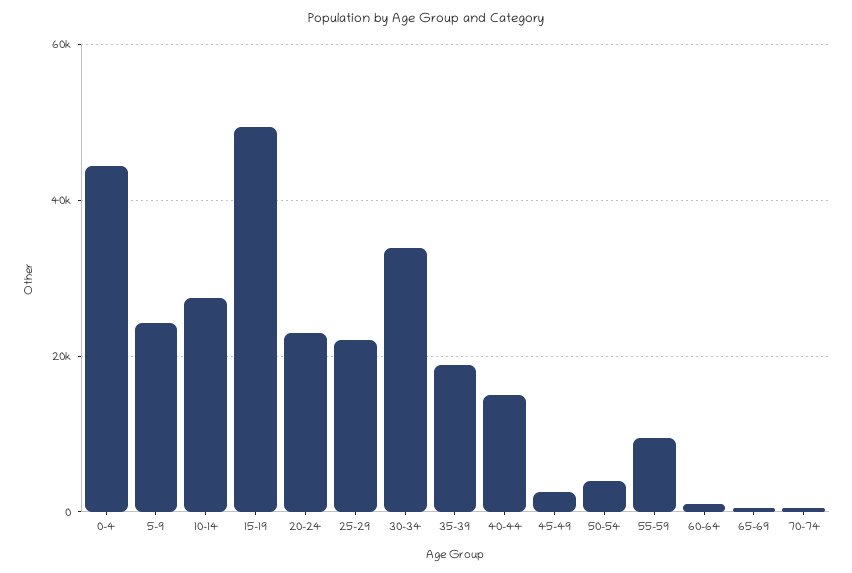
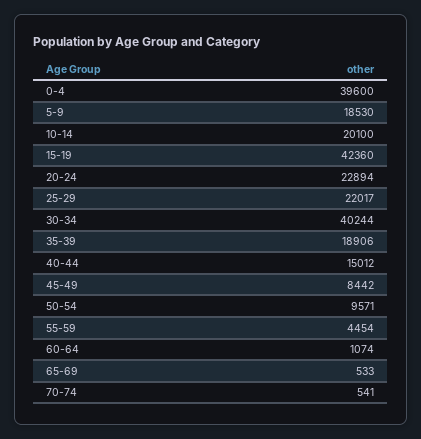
0-4: 44000 -> 39600
5-9: 24000 -> 18530
10-14: 28000 -> 20100
15-19: 50000 -> 42360
30-34: 34000 -> 40244
45-49: 2000 -> 8442
50-54: 4000 -> 9571
55-59: 10000 -> 4454

